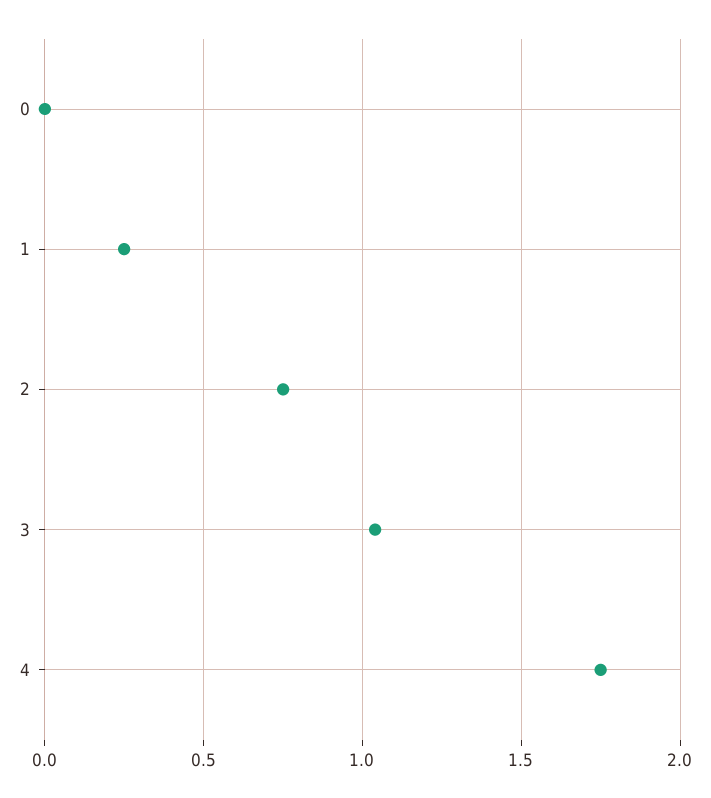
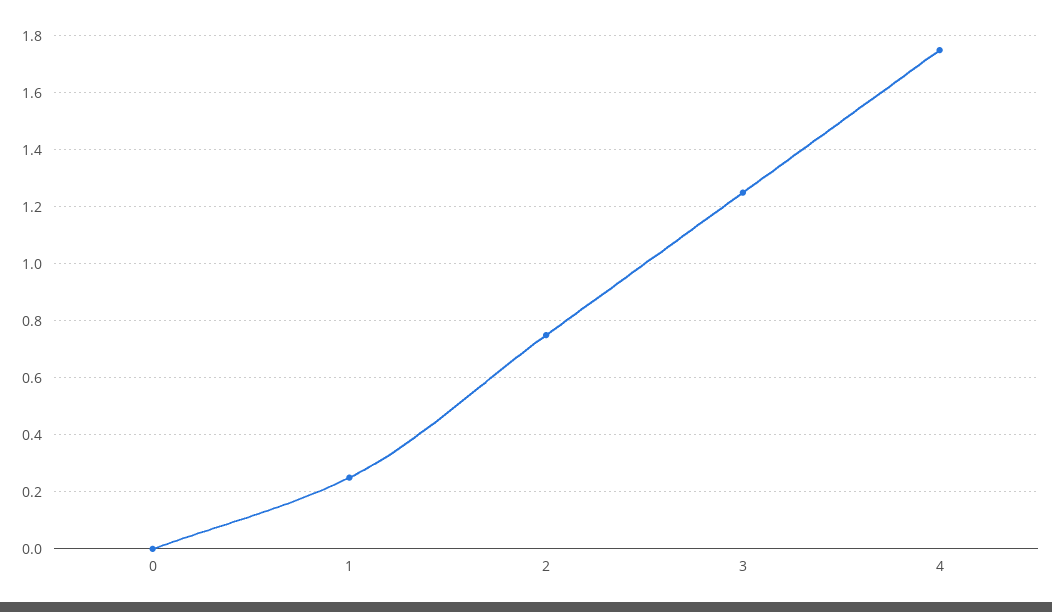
3: 1.05 -> 1.25

